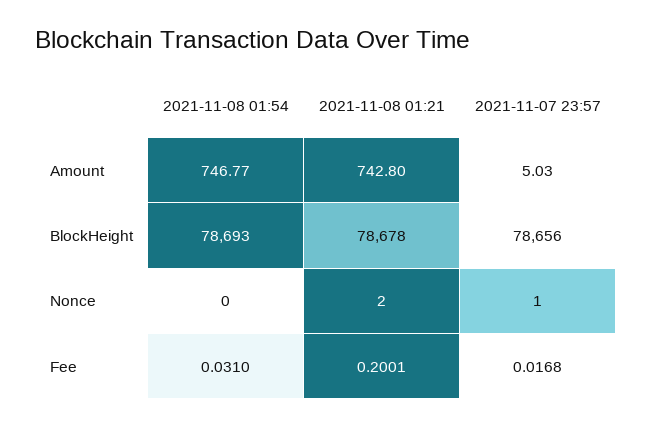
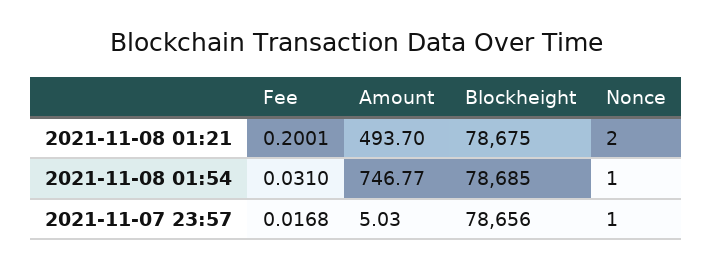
2021-11-08 01:21, Amount: 742.8 -> 493.7
2021-11-08 01:54, BlockHeight: 78693 -> 78685
2021-11-08 01:21, BlockHeight: 78678 -> 78675
2021-11-08 01:54, Nonce: 0 -> 1

